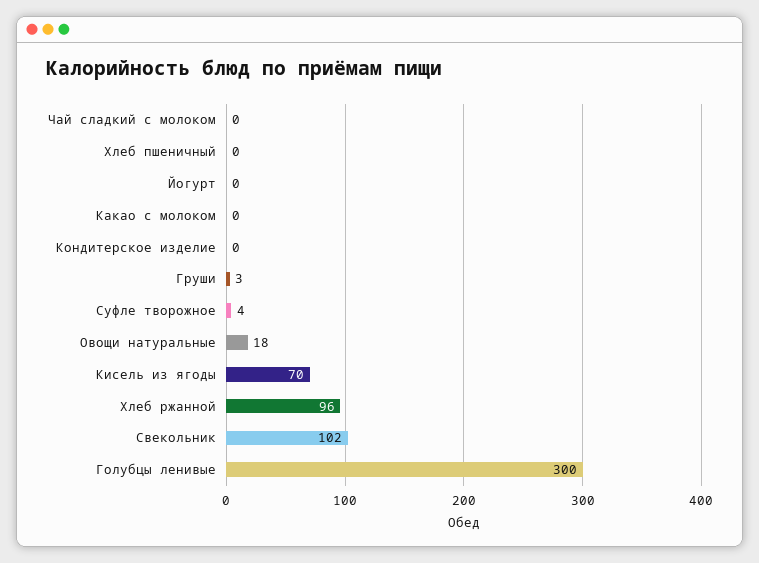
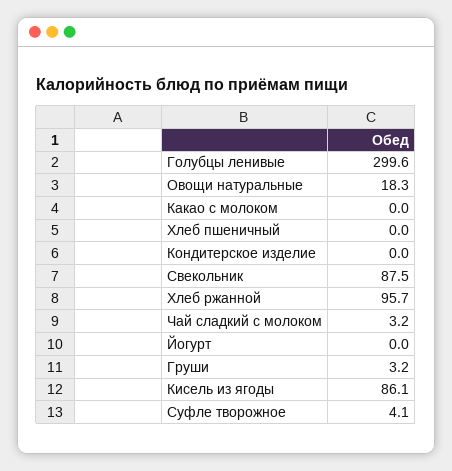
Чай сладкий с молоком: 0 -> 3.2
Кисель из ягоды: 70 -> 86.1
Свекольник: 102 -> 87.5

